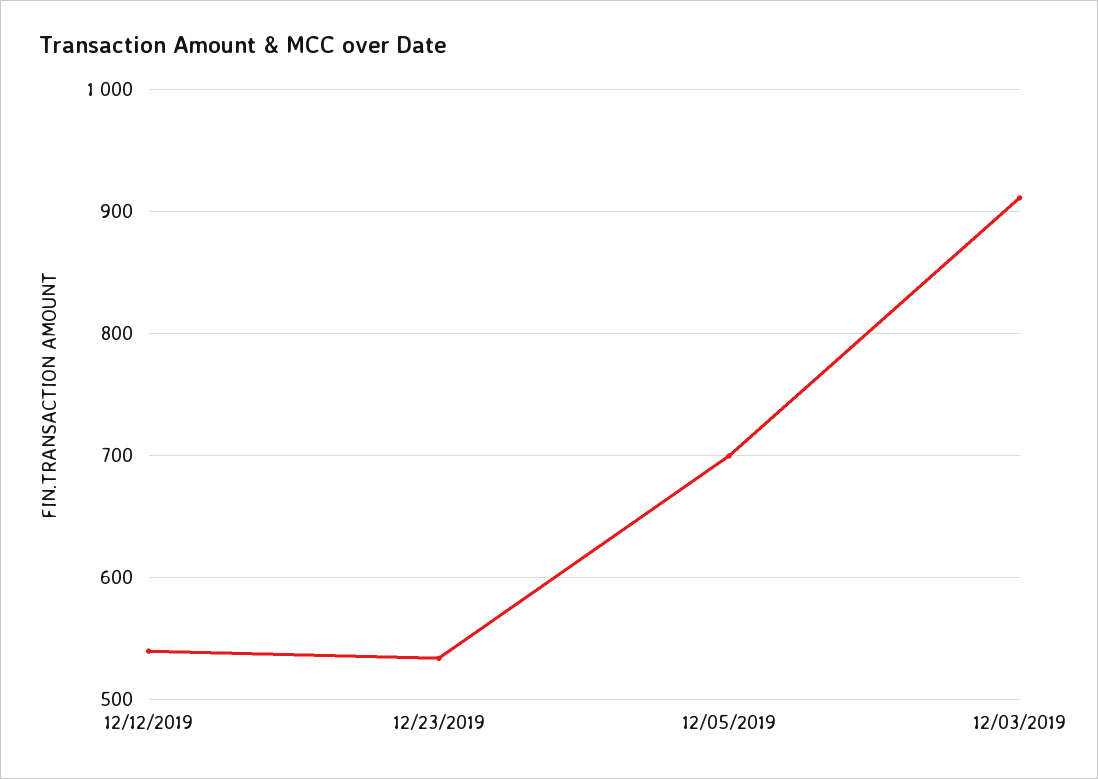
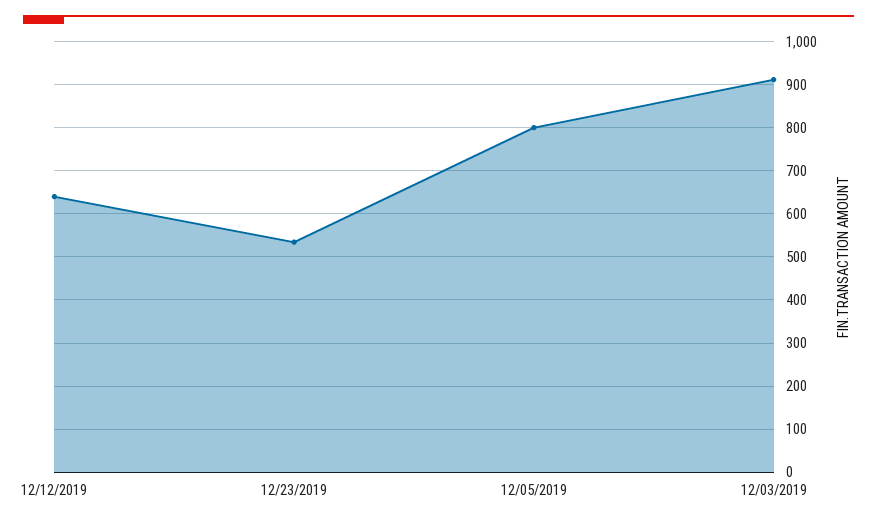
12/12/2019: 540 -> 640
12/05/2019: 700 -> 800

